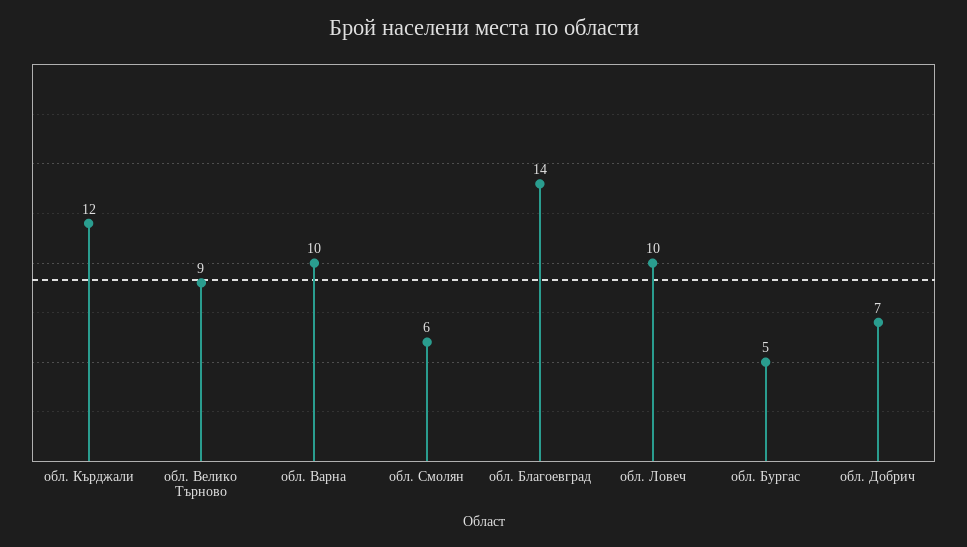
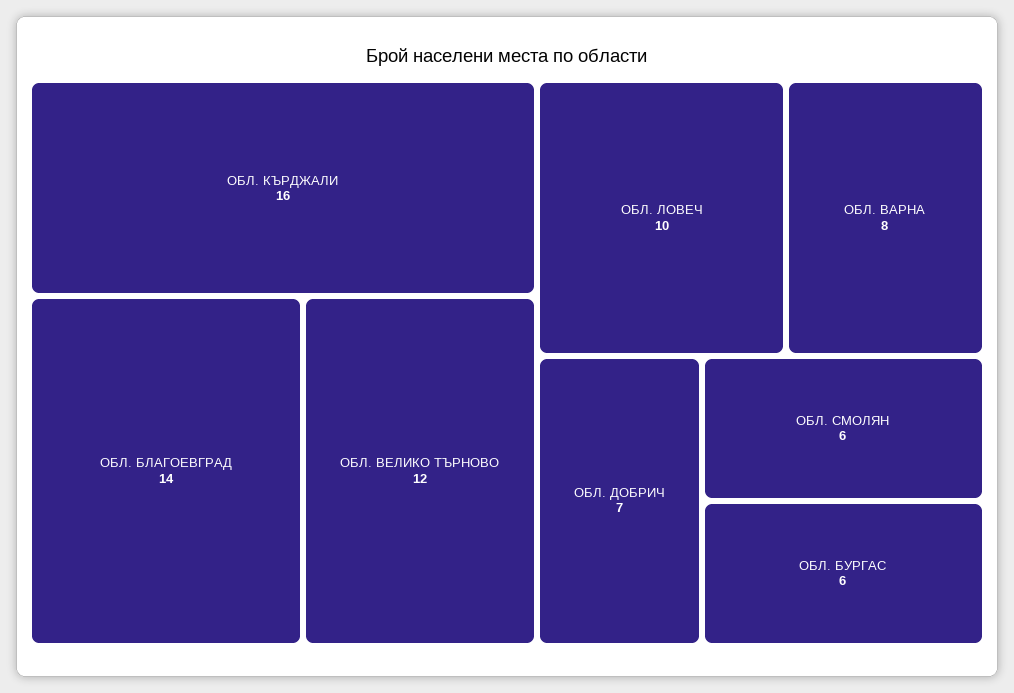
обл. Кърджали: 12 -> 16
обл. Велико Търново: 9 -> 12
обл. Варна: 10 -> 8
обл. Бургас: 5 -> 6

